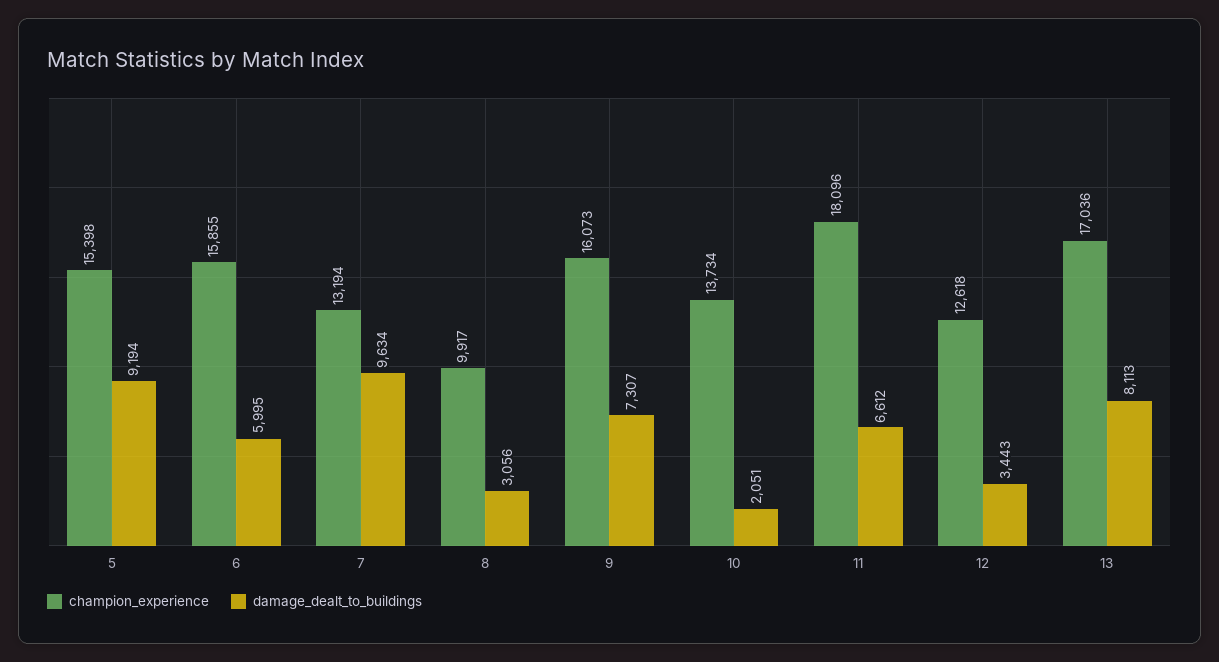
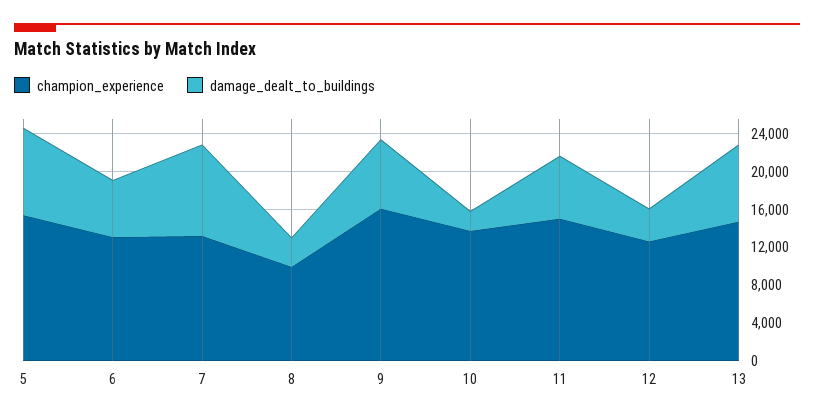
champion_experience, 6: 15855 -> 13000
champion_experience, 11: 18096 -> 15000
champion_experience, 13: 17036 -> 15000

